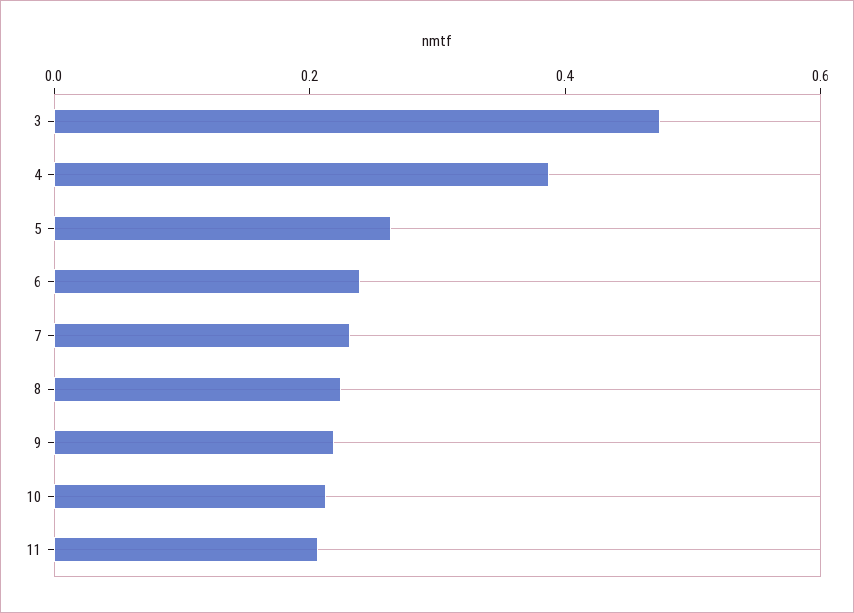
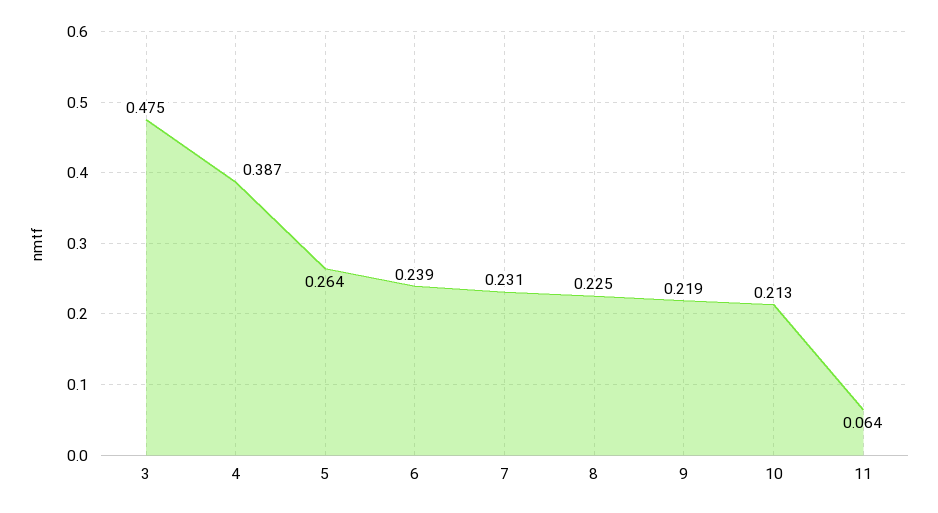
11: 0.2 -> 0.064

